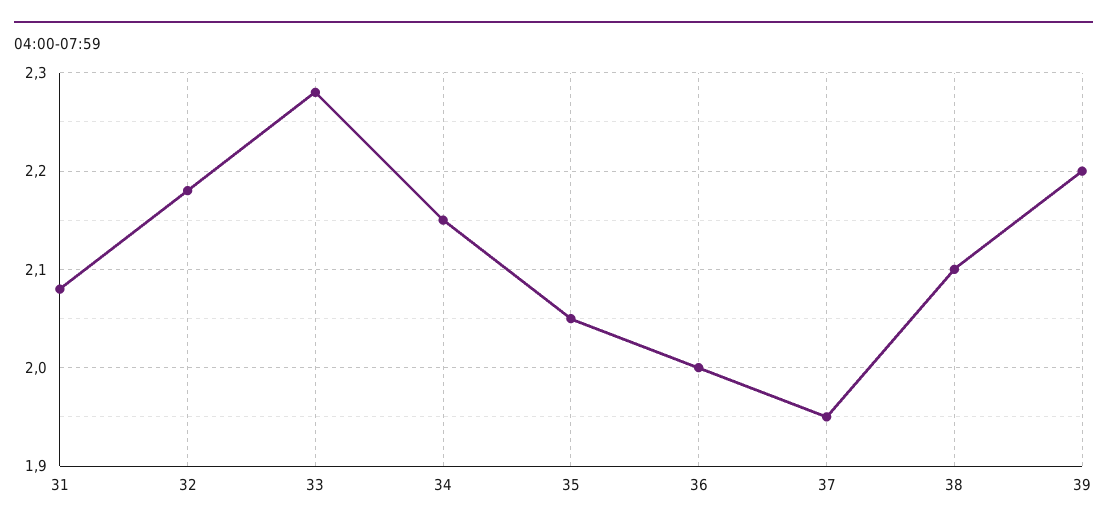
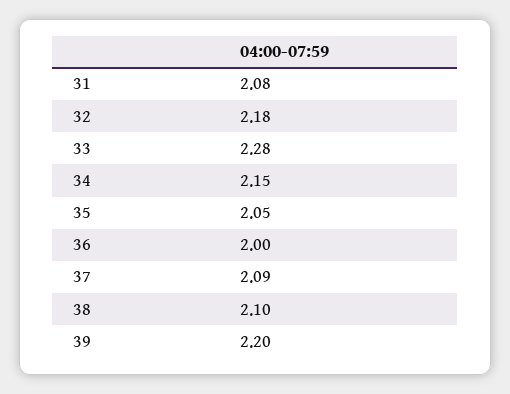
37: 1.95 -> 2.09

